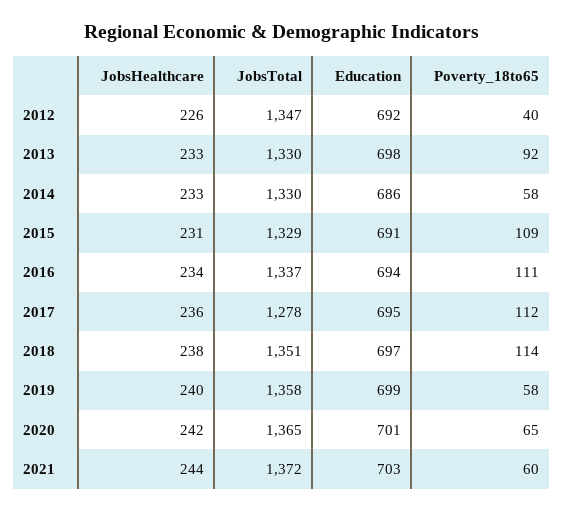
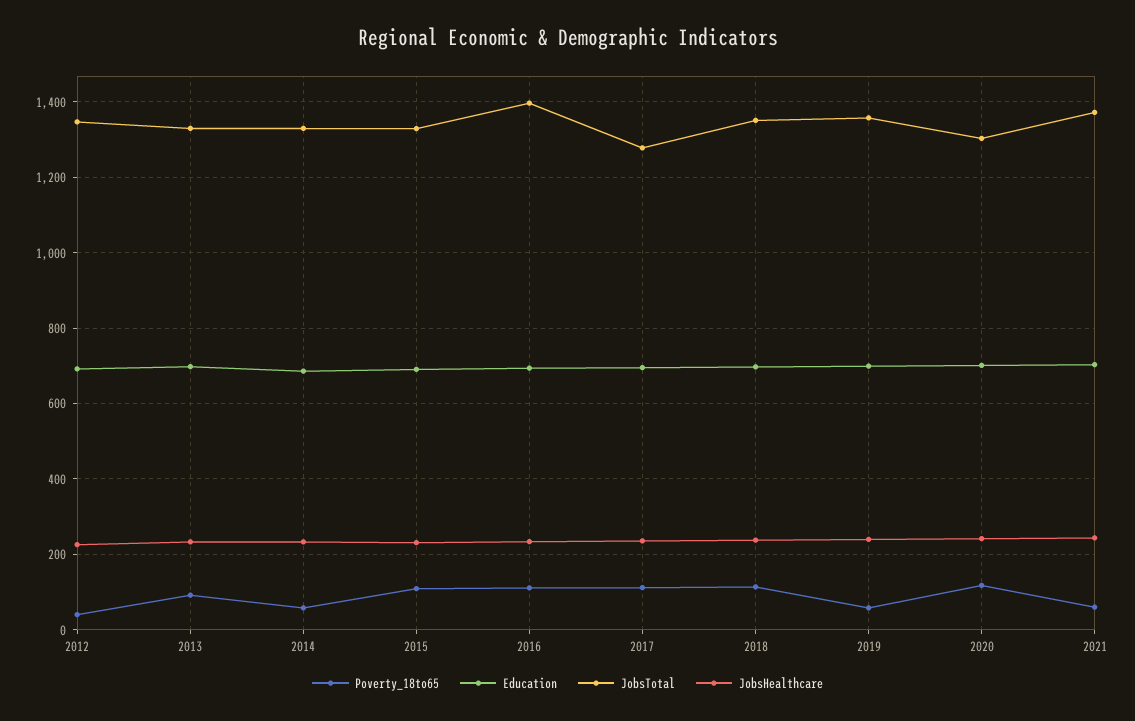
JobsTotal, 2016: 1337 -> 1400
JobsTotal, 2020: 1365 -> 1300
Poverty_18to65, 2020: 65 -> 120

